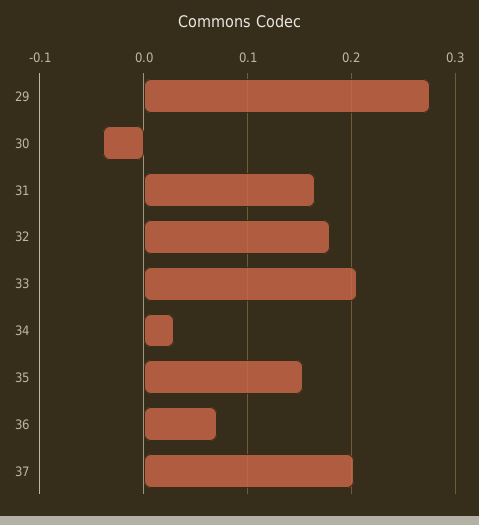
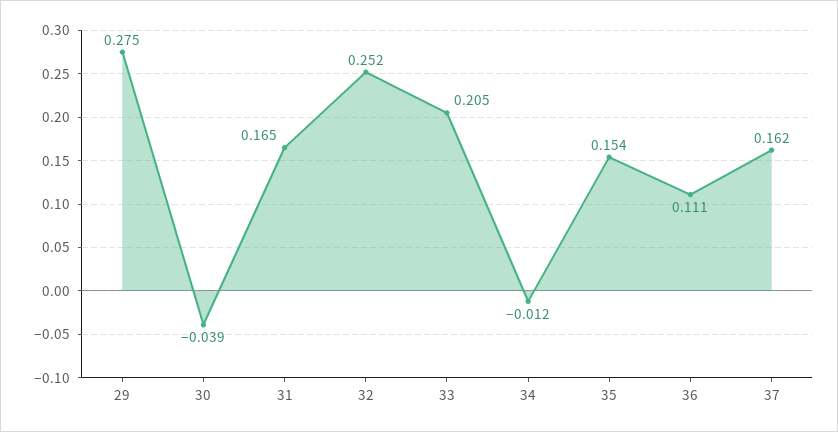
32: 0.18 -> 0.252
34: 0.03 -> -0.012
36: 0.07 -> 0.111
37: 0.2 -> 0.162

